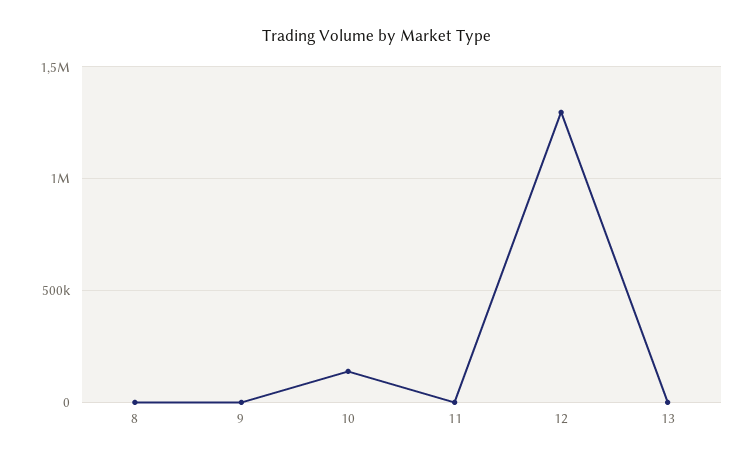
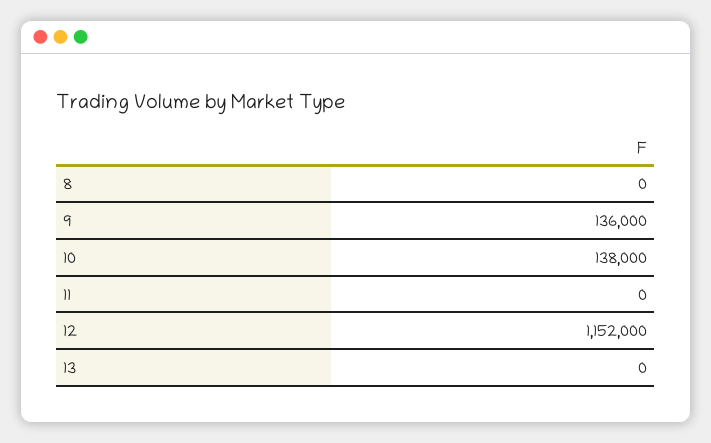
9: 0 -> 136000
12: 1300000 -> 1152000

